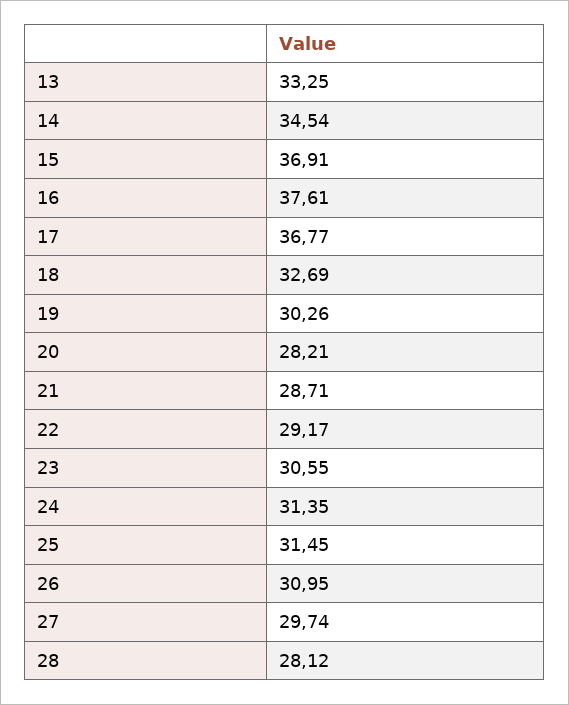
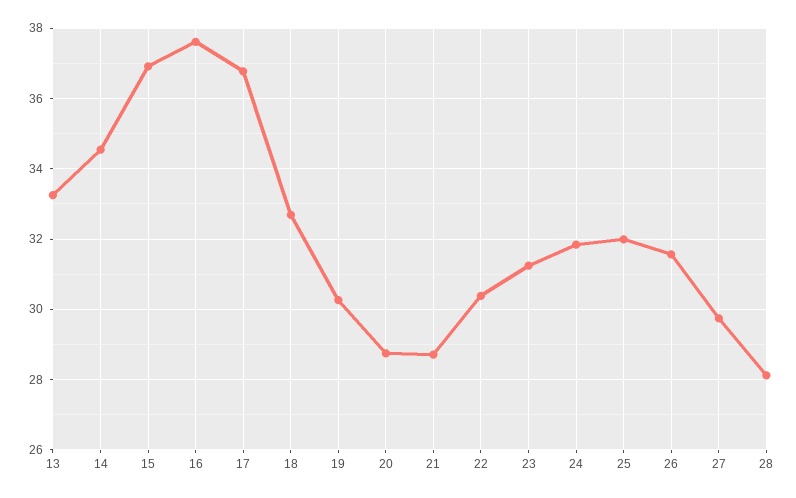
20: 28.21 -> 28.8
22: 29.17 -> 30.4
23: 30.55 -> 31.2
24: 31.35 -> 31.8
25: 31.45 -> 32
26: 30.95 -> 31.6

